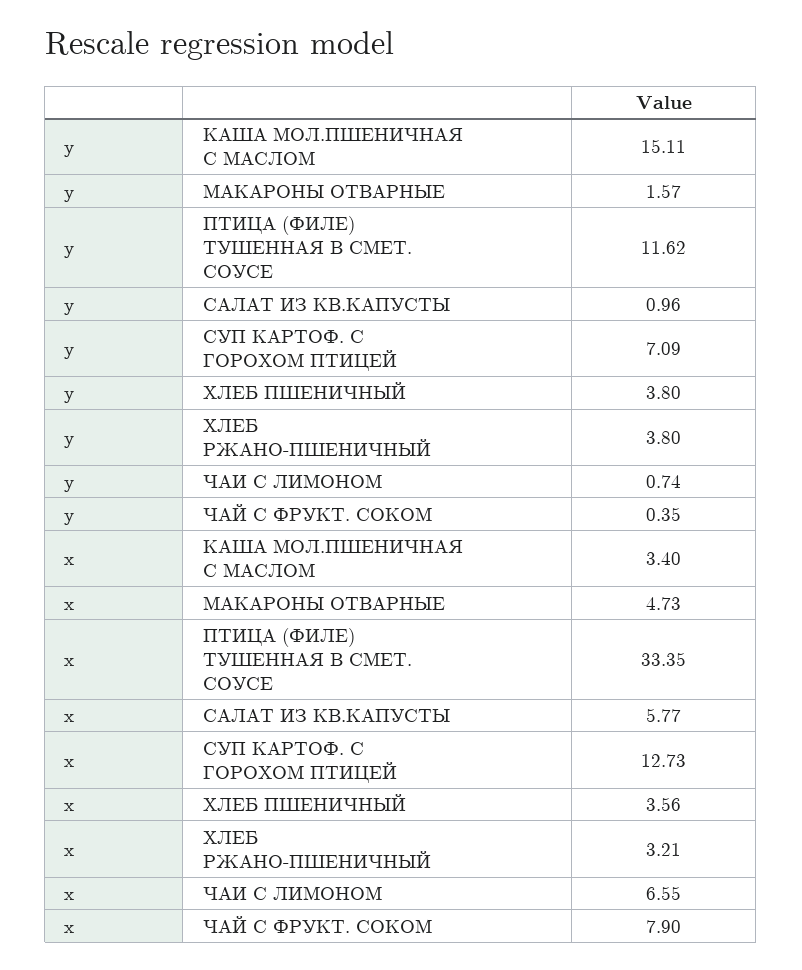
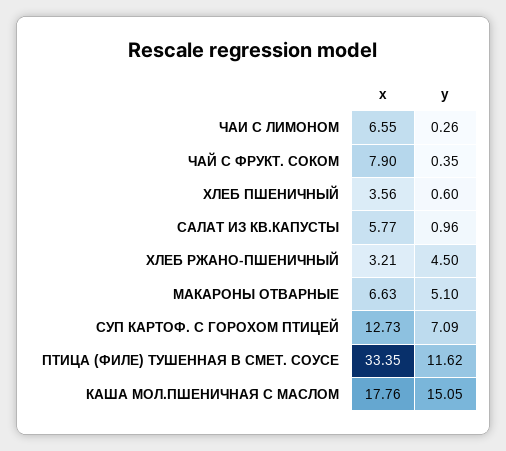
y, КАША МОЛ.ПШЕНИЧНАЯ С МАСЛОМ: 15.11 -> 15.05
y, МАКАРОНЫ ОТВАРНЫЕ: 1.57 -> 5.1
y, ХЛЕБ ПШЕНИЧНЫЙ: 3.8 -> 0.6
y, ХЛЕБ РЖАНО-ПШЕНИЧНЫЙ: 3.8 -> 4.5
y, ЧАИ С ЛИМОНОМ: 0.74 -> 0.26
x, КАША МОЛ.ПШЕНИЧНАЯ С МАСЛОМ: 3.4 -> 17.76
x, МАКАРОНЫ ОТВАРНЫЕ: 4.73 -> 6.63

